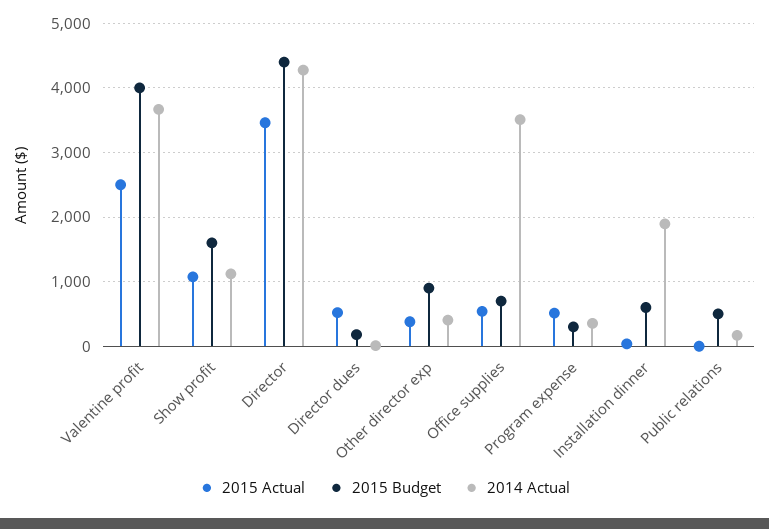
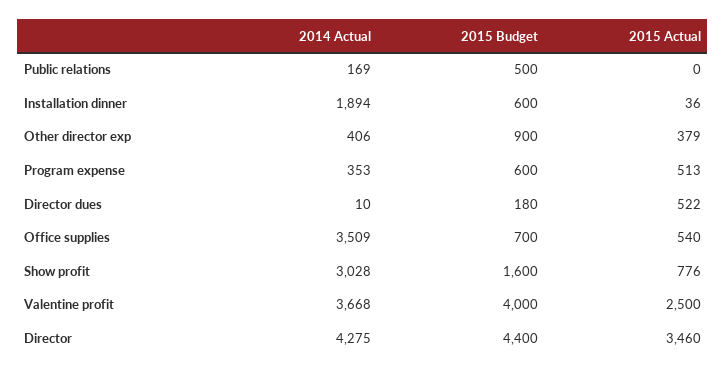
2015 Actual, Show profit: 1100 -> 776
2014 Actual, Show profit: 1100 -> 3028
2015 Budget, Program expense: 300 -> 600

